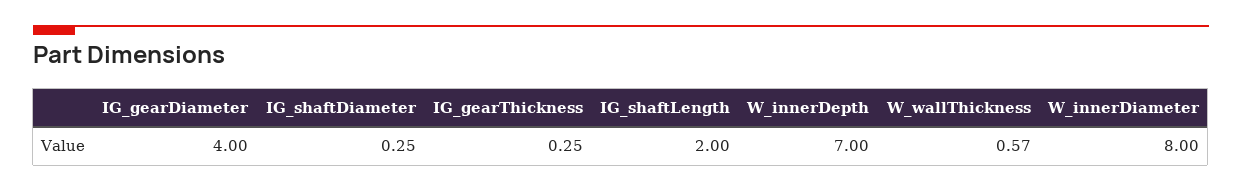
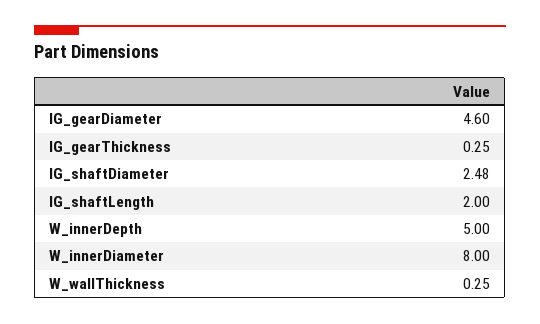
IG_gearDiameter: 4 -> 4.6
IG_shaftDiameter: 0.25 -> 2.48
W_innerDepth: 7 -> 5
W_wallThickness: 0.57 -> 0.25

